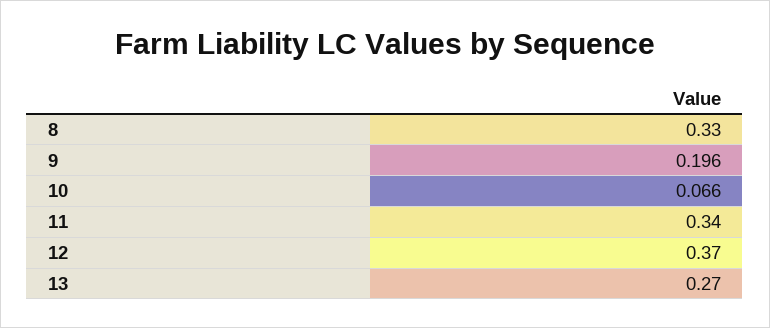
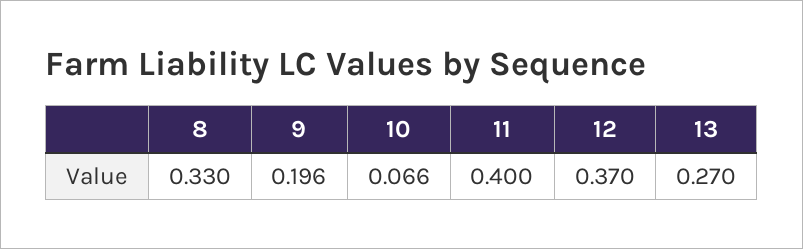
11: 0.34 -> 0.4

